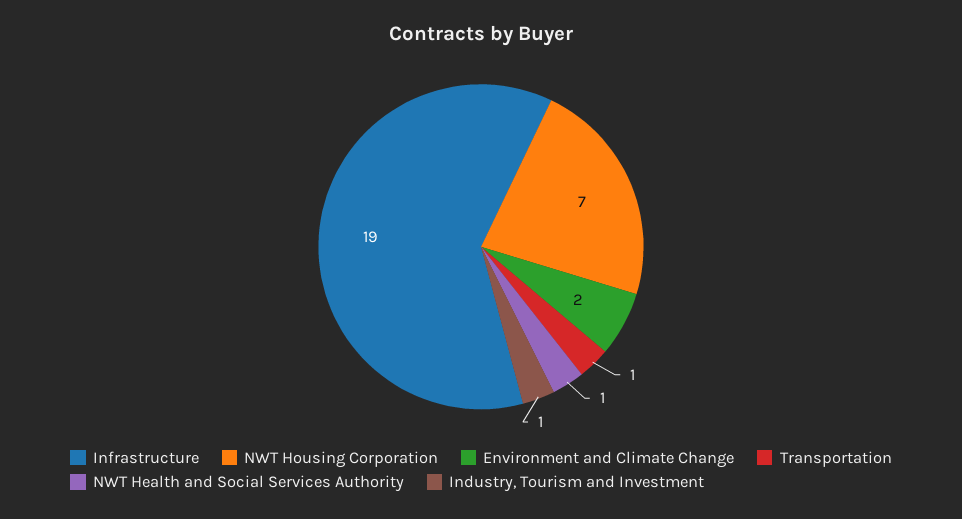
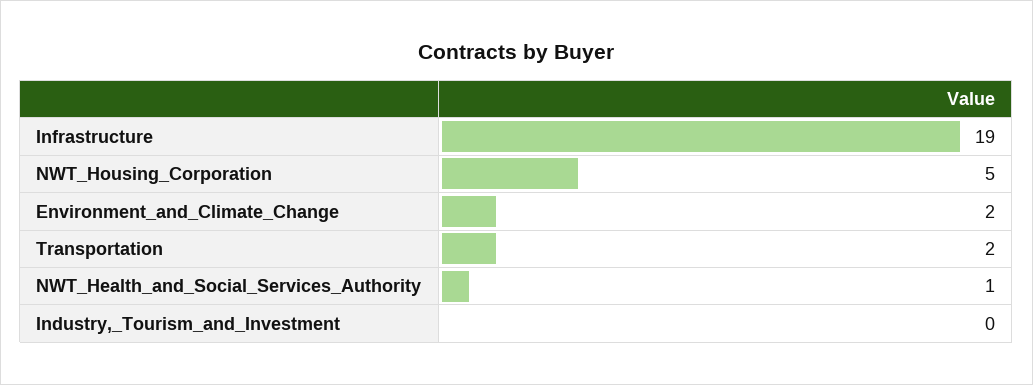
NWT Housing Corporation: 7 -> 5
Transportation: 1 -> 2
Industry, Tourism and Investment: 1 -> 0

